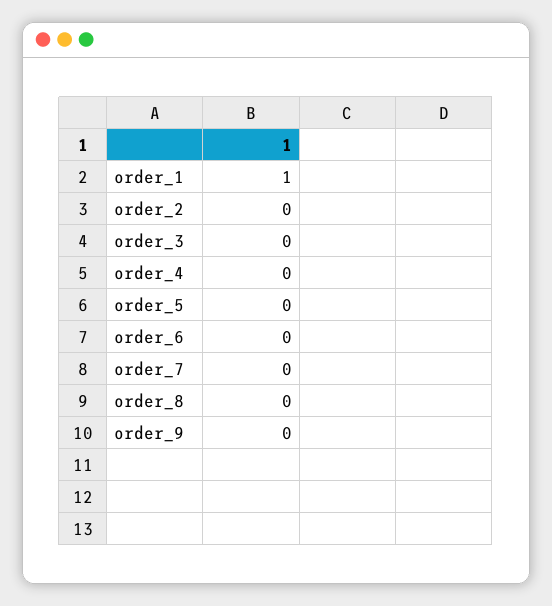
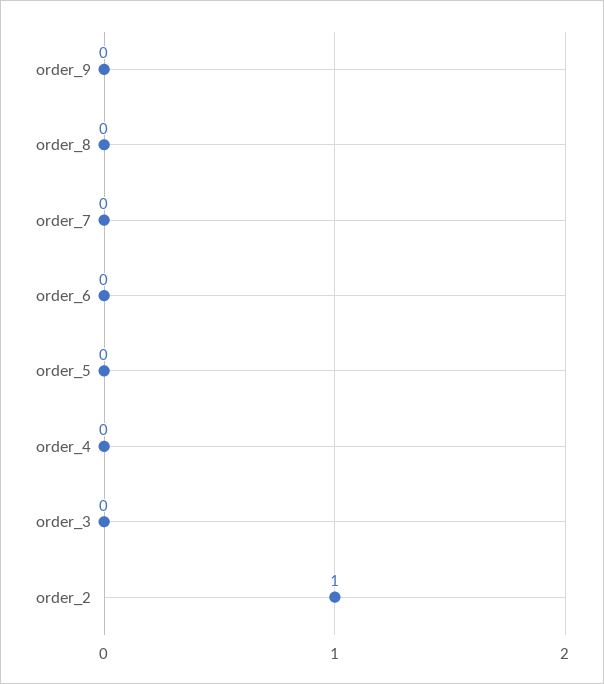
order_1: 1 -> none
order_2: 0 -> 1

